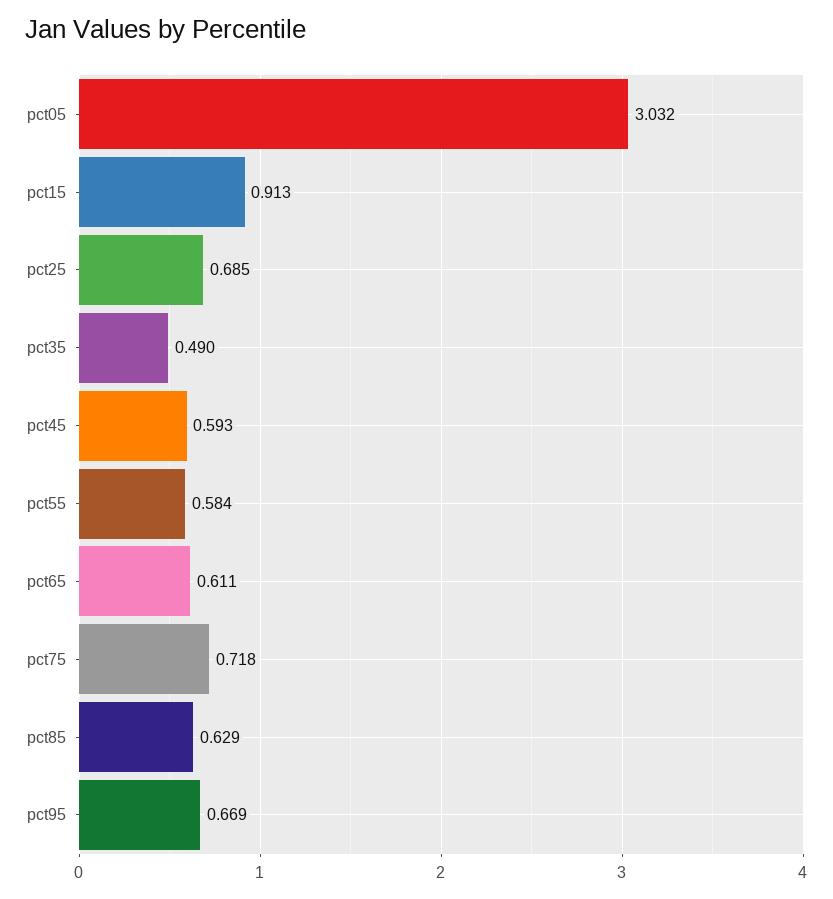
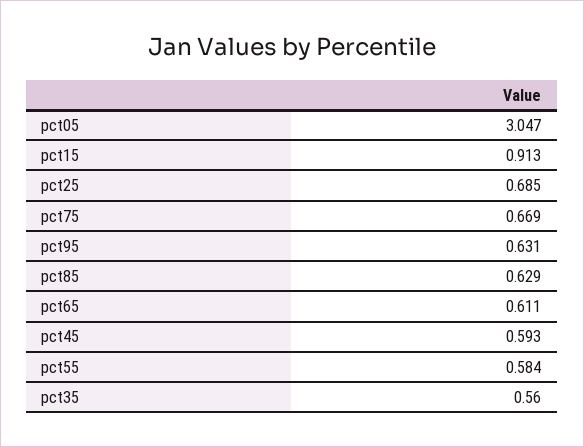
pct05: 3.032 -> 3.047
pct35: 0.49 -> 0.56
pct75: 0.718 -> 0.669
pct95: 0.669 -> 0.631

